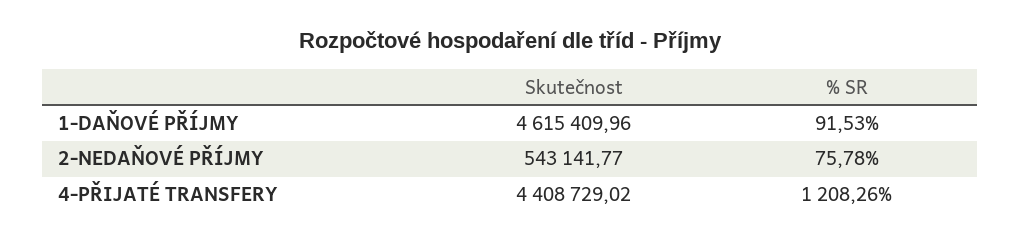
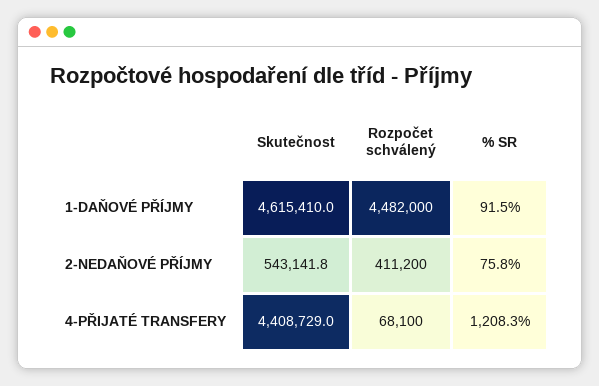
Rozpočet schválený, 1-DAŇOVÉ PŘÍJMY: none -> 4482000
Rozpočet schválený, 2-NEDAŇOVÉ PŘÍJMY: none -> 411200
Rozpočet schválený, 4-PŘIJATÉ TRANSFERY: none -> 68100

